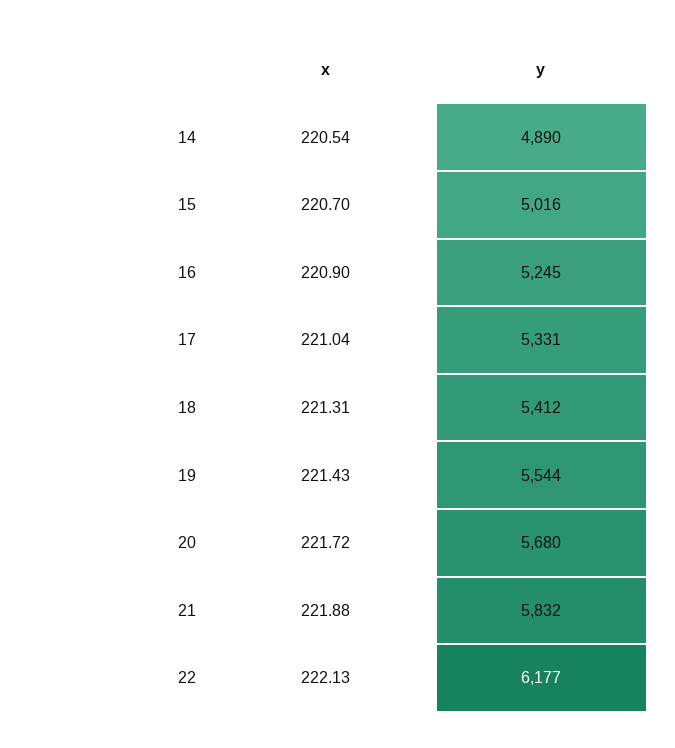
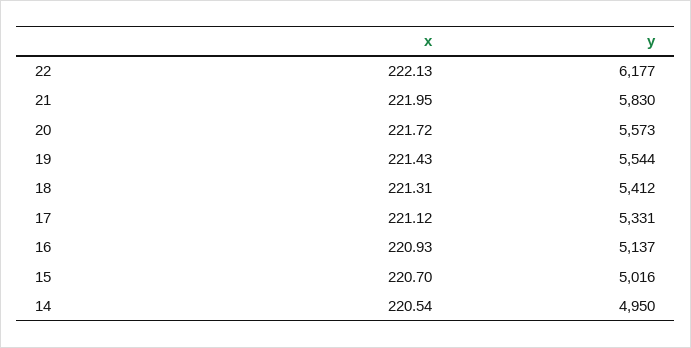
y, 14: 4890 -> 4950
x, 16: 220.9 -> 220.93
y, 16: 5245 -> 5137
x, 17: 221.04 -> 221.12
y, 20: 5680 -> 5573
x, 21: 221.88 -> 221.95
y, 21: 5832 -> 5830

